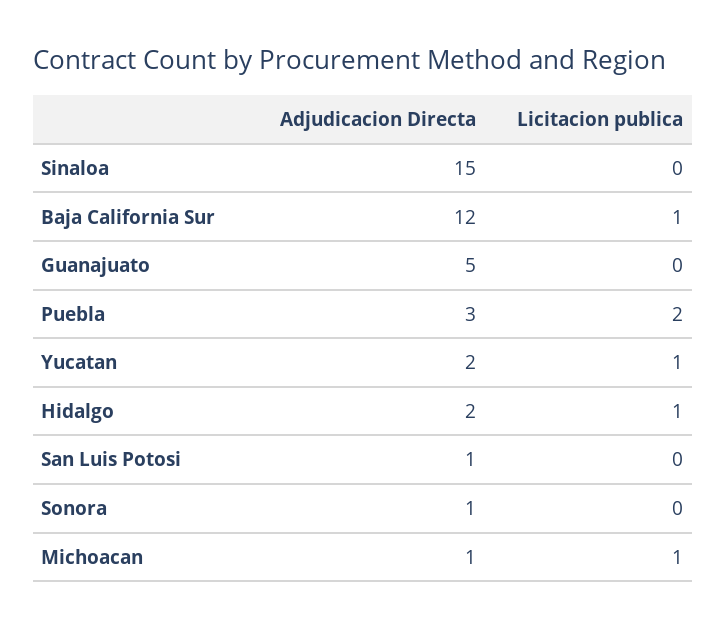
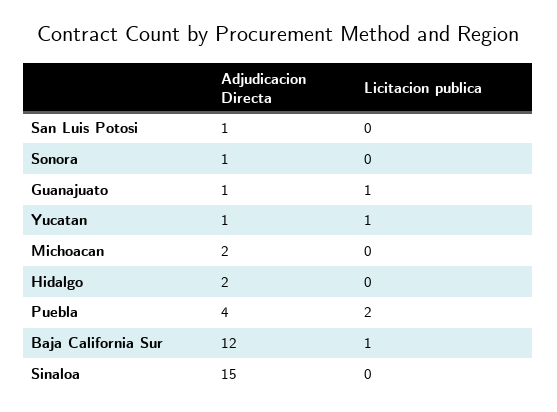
Adjudicacion Directa, Guanajuato: 5 -> 1
Licitacion publica, Guanajuato: 0 -> 1
Adjudicacion Directa, Puebla: 3 -> 4
Adjudicacion Directa, Yucatan: 2 -> 1
Licitacion publica, Hidalgo: 1 -> 0
Adjudicacion Directa, Michoacan: 1 -> 2
Licitacion publica, Michoacan: 1 -> 0

